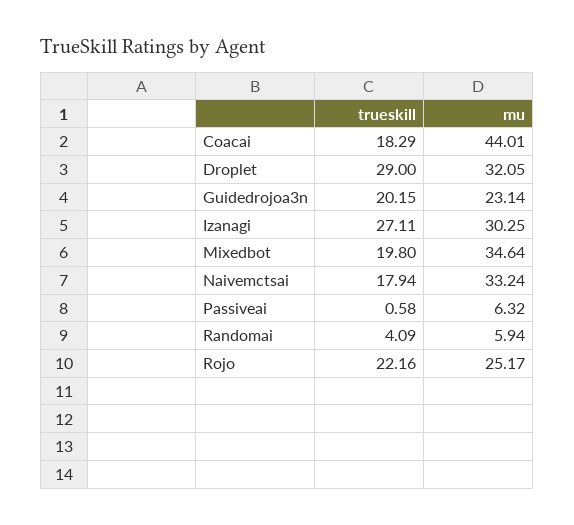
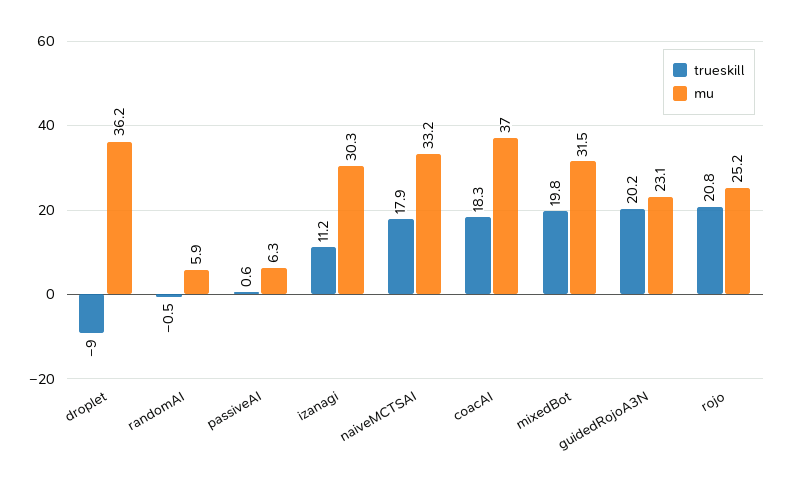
mu, Coacai: 44.01 -> 37
trueskill, Droplet: 29 -> -9
mu, Droplet: 32.05 -> 36.2
trueskill, Izanagi: 27.11 -> 11.2
mu, Mixedbot: 34.64 -> 31.5
trueskill, Randomai: 4.09 -> -0.5
trueskill, Rojo: 22.16 -> 20.8

